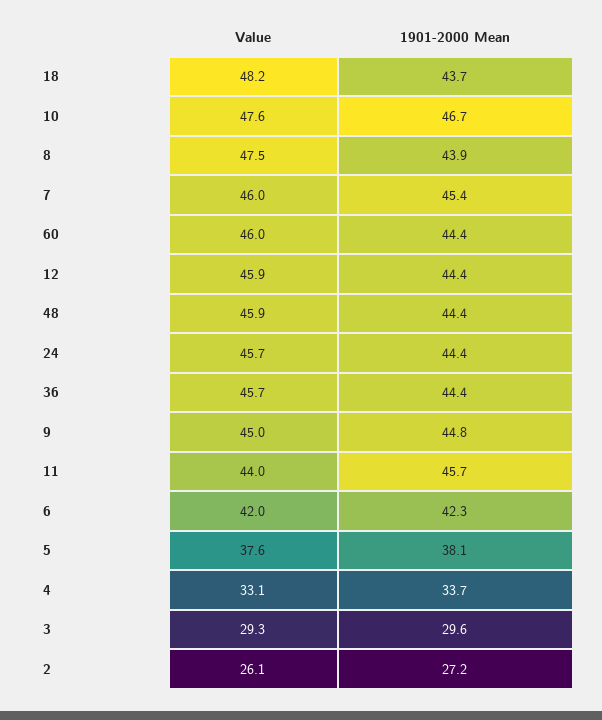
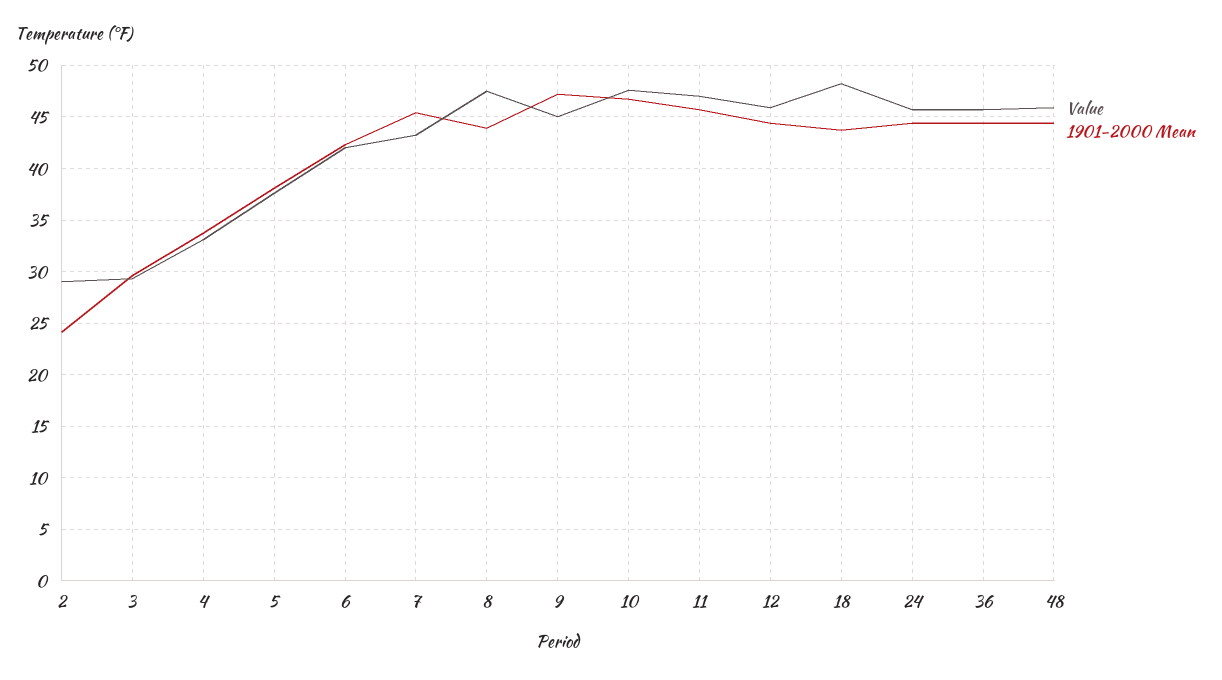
Value, 7: 46 -> 43
Value, 60: 46 -> none
1901-2000 Mean, 60: 44.4 -> none
1901-2000 Mean, 9: 44.8 -> 47
Value, 11: 44 -> 47
Value, 2: 26.1 -> 29
1901-2000 Mean, 2: 27.2 -> 24

